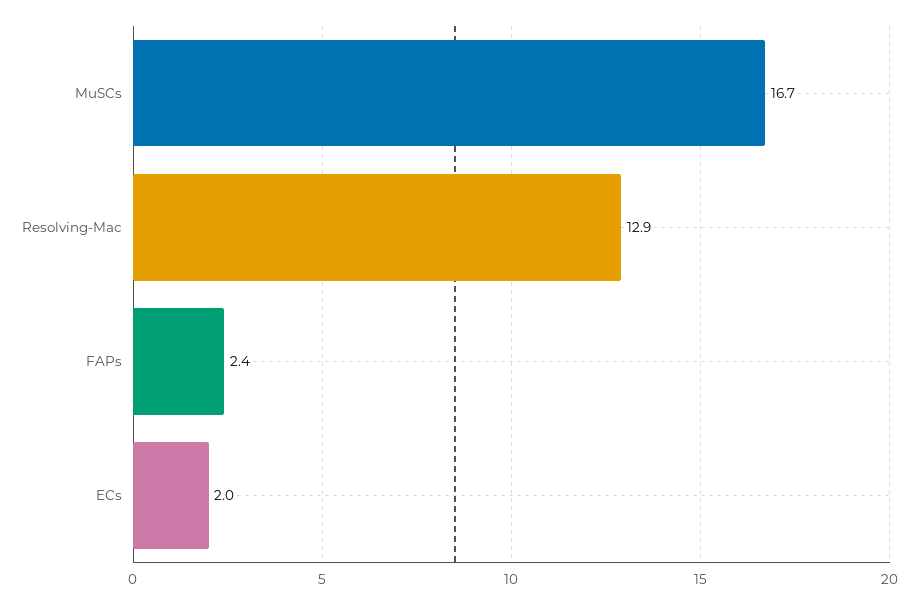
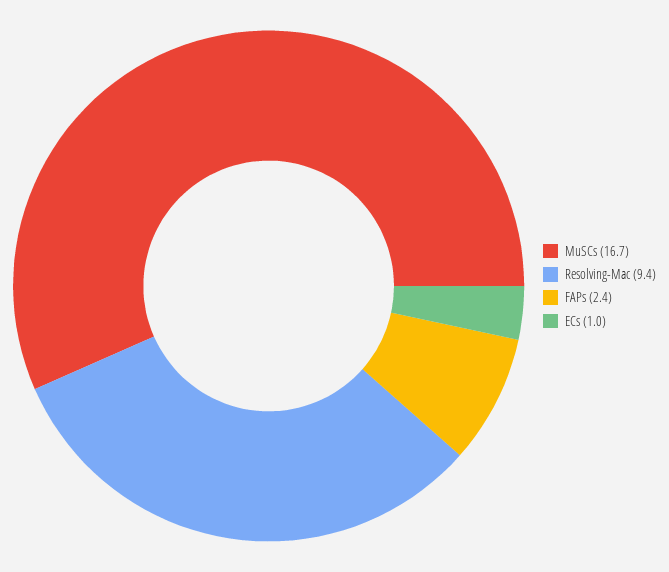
Resolving-Mac: 12.9 -> 9.4
ECs: 2 -> 1

